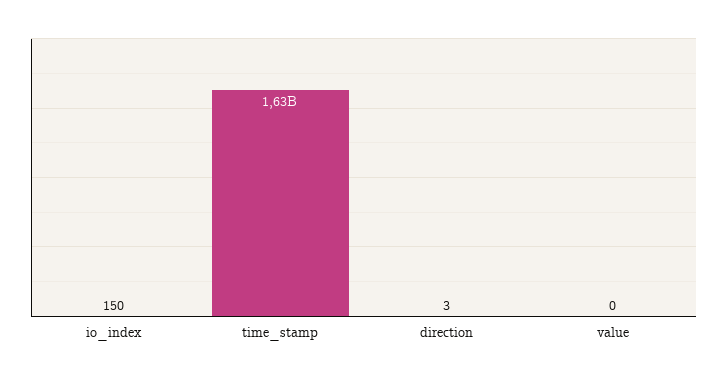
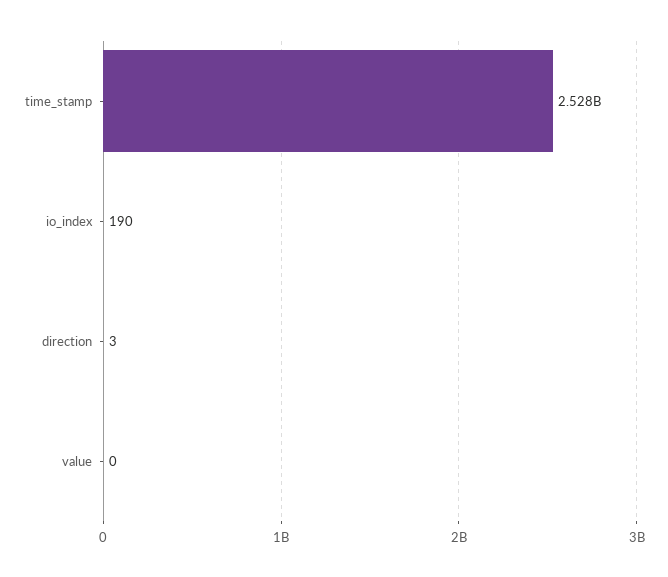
io_index: 150 -> 190
time_stamp: 1630000000 -> 2528000000

